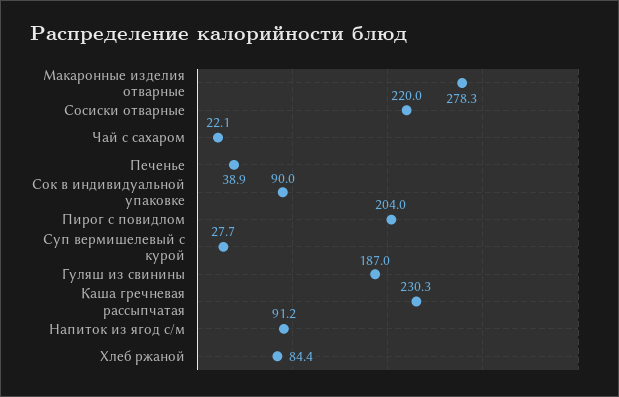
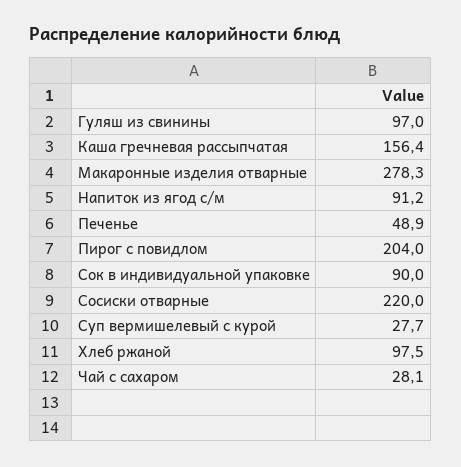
Чай с сахаром: 22.1 -> 28.1
Печенье: 38.9 -> 48.9
Гуляш из свинины: 187 -> 97
Каша гречневая рассыпчатая: 230.3 -> 156.4
Хлеб ржаной: 84.4 -> 97.5

